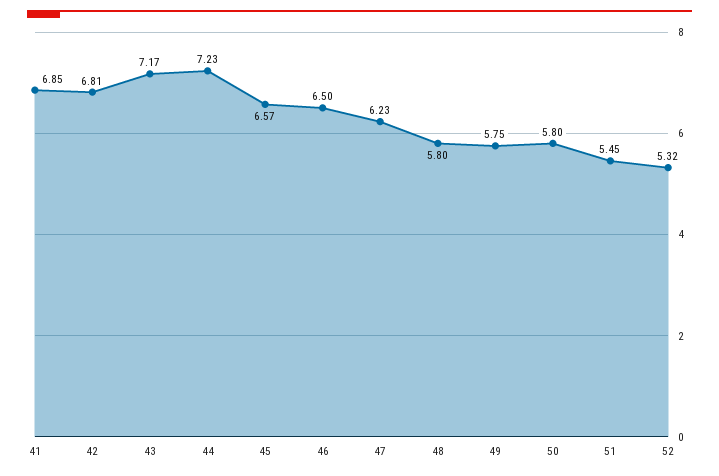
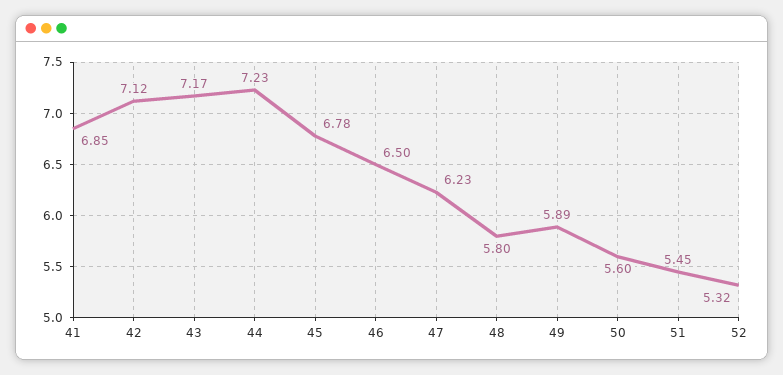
42: 6.81 -> 7.12
45: 6.57 -> 6.78
49: 5.75 -> 5.89
50: 5.8 -> 5.6

